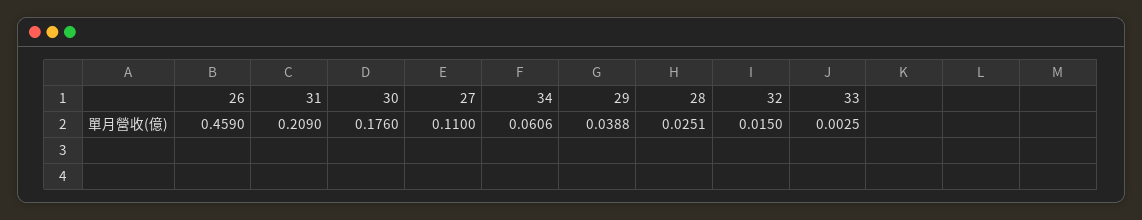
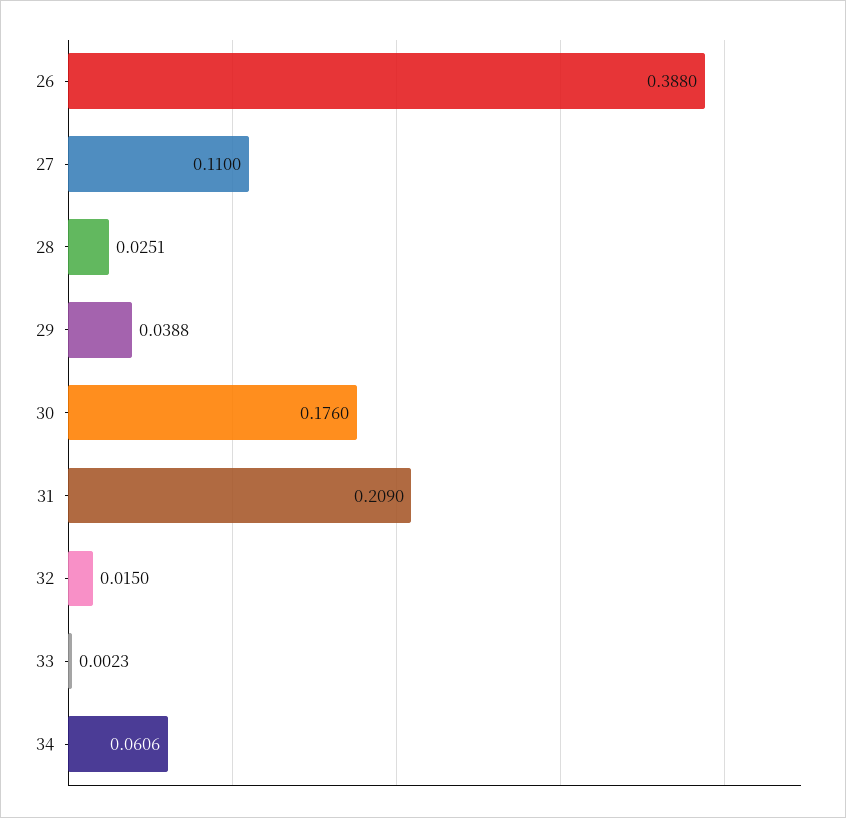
26: 0.459 -> 0.388
33: 0.0025 -> 0.0023

